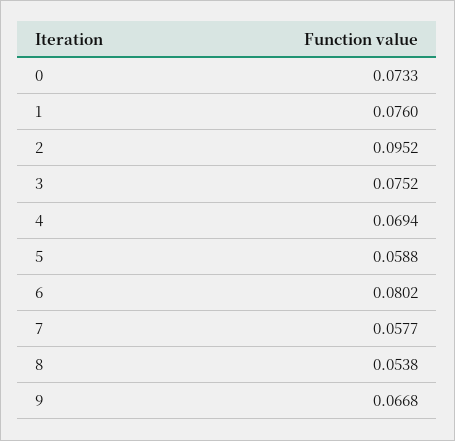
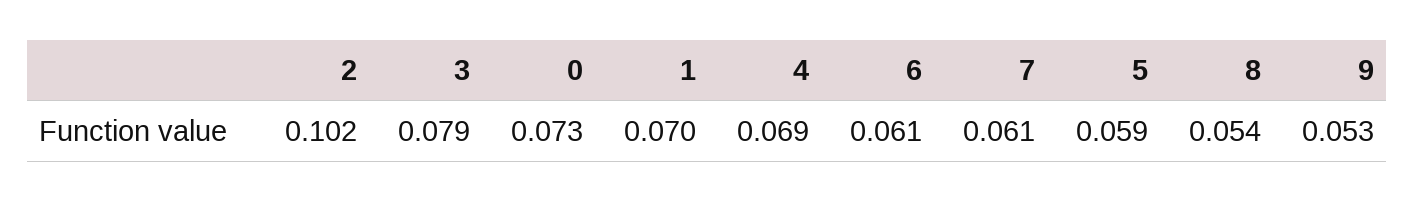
1: 0.076 -> 0.07
2: 0.0952 -> 0.102
3: 0.0752 -> 0.079
6: 0.0802 -> 0.061
7: 0.0577 -> 0.061
9: 0.0668 -> 0.053

